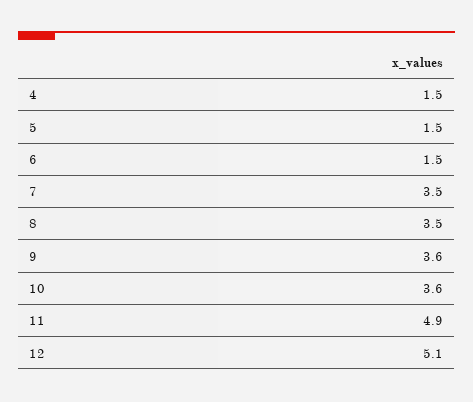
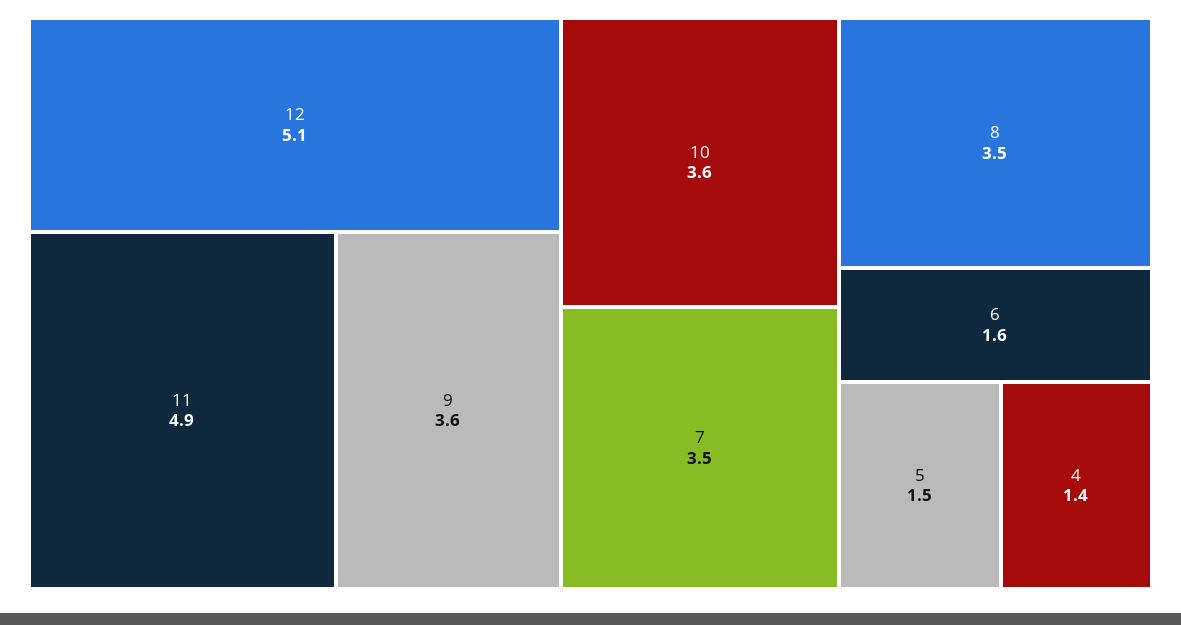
4: 1.5 -> 1.4
6: 1.5 -> 1.6

